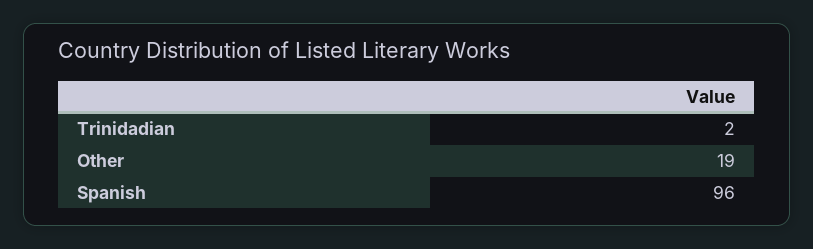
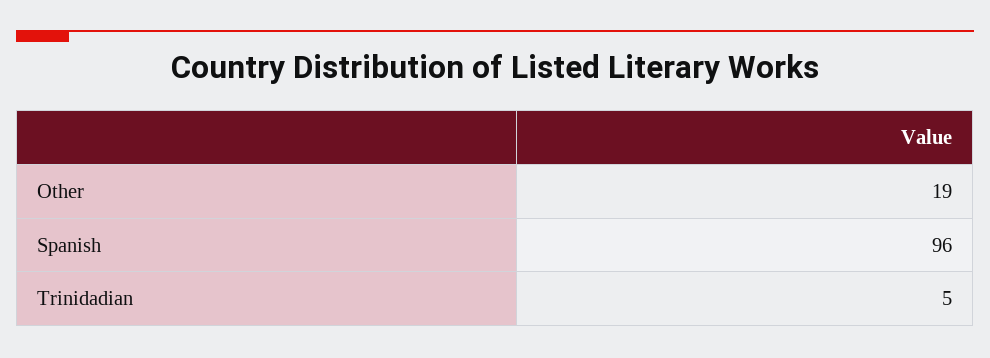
Trinidadian: 2 -> 5

